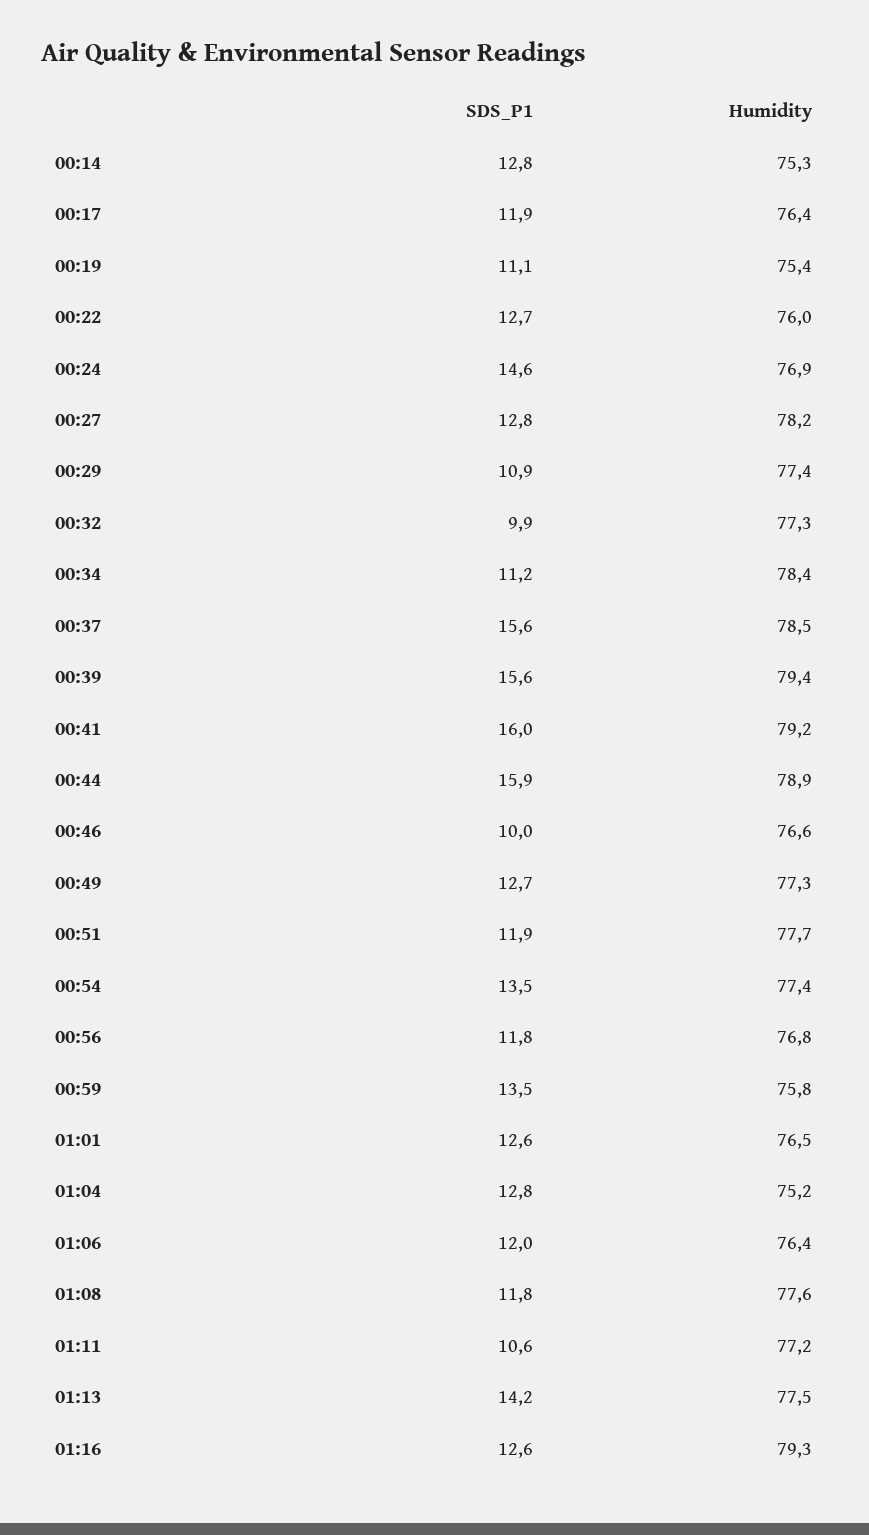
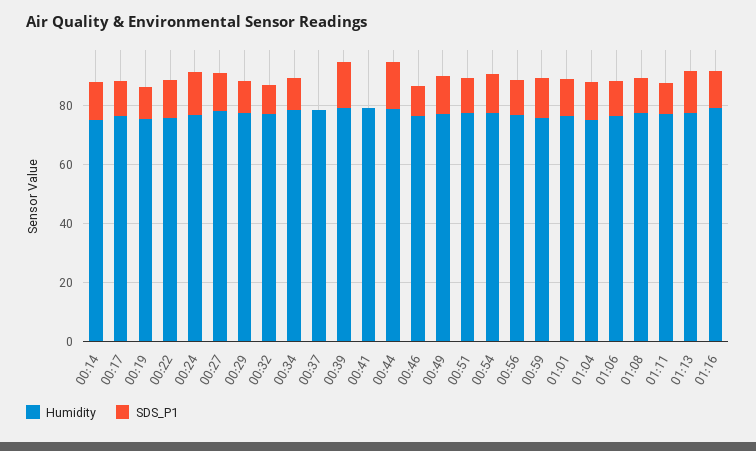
SDS_P1, 00:37: 15.6 -> 0
SDS_P1, 00:41: 16 -> 0

